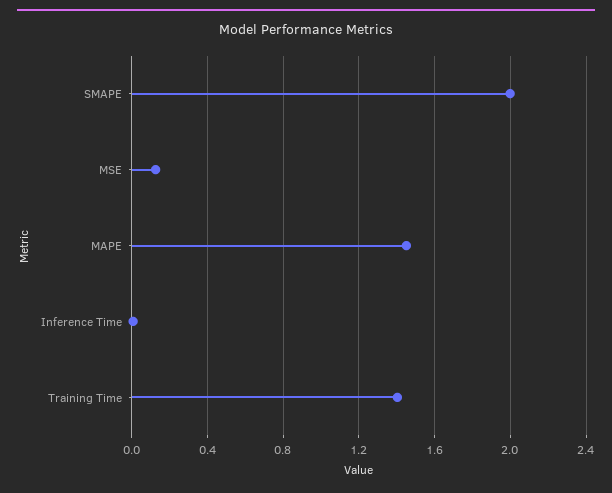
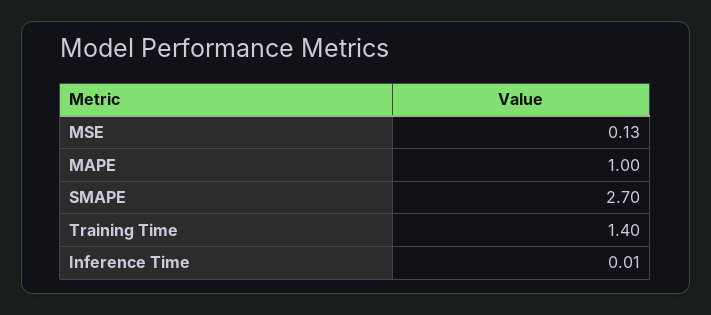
SMAPE: 2 -> 2.7
MAPE: 1.45 -> 1

